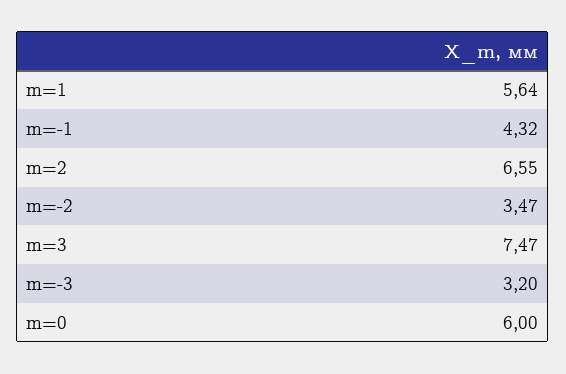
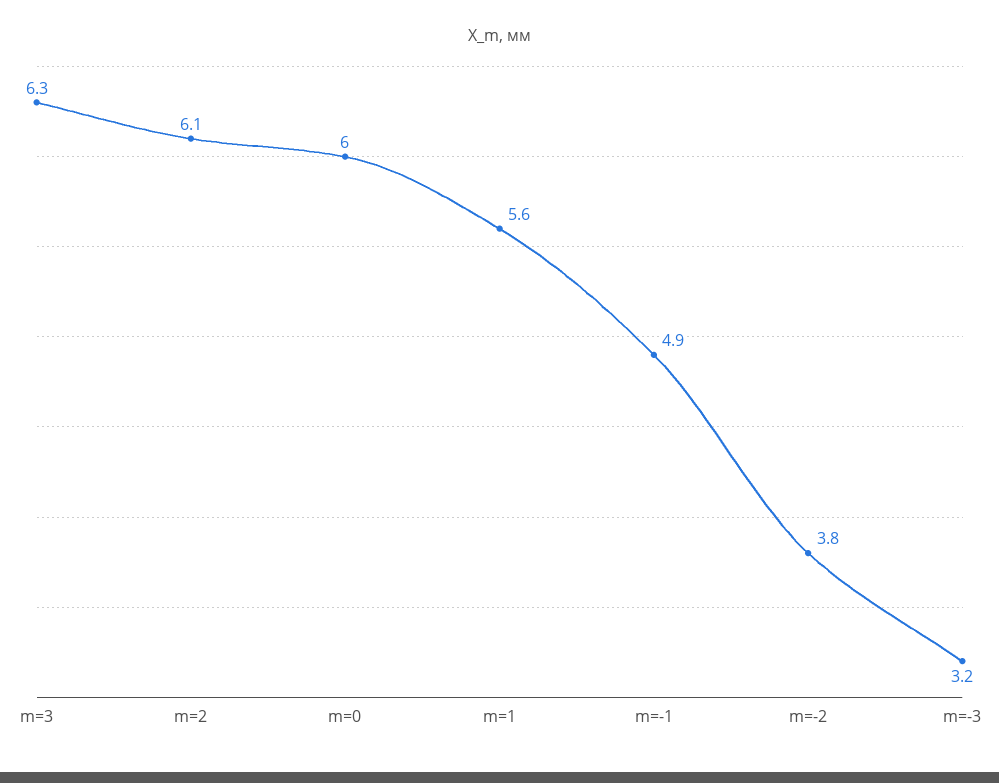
m=-1: 4.32 -> 4.9
m=2: 6.55 -> 6.1
m=-2: 3.47 -> 3.8
m=3: 7.47 -> 6.3

